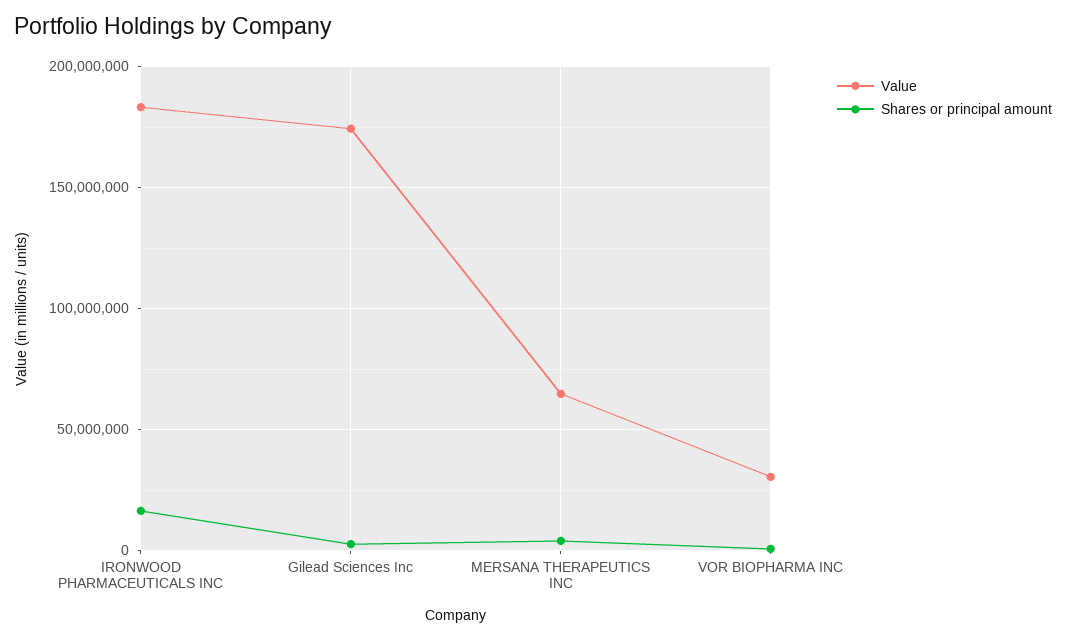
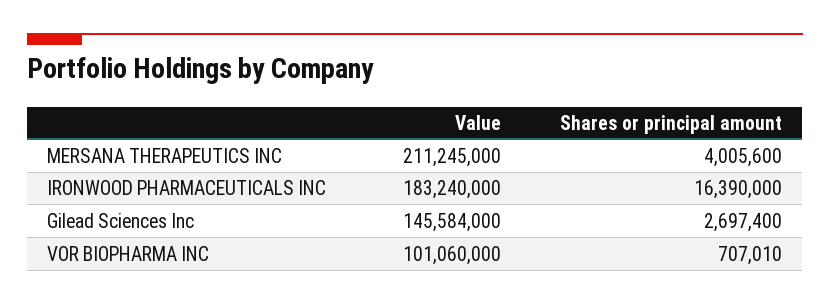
Value, Gilead Sciences Inc: 175000000 -> 145584000
Value, MERSANA THERAPEUTICS INC: 65000000 -> 211245000
Value, VOR BIOPHARMA INC: 30000000 -> 101060000

